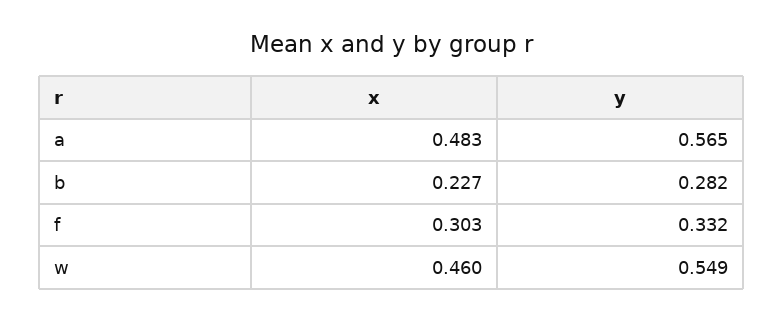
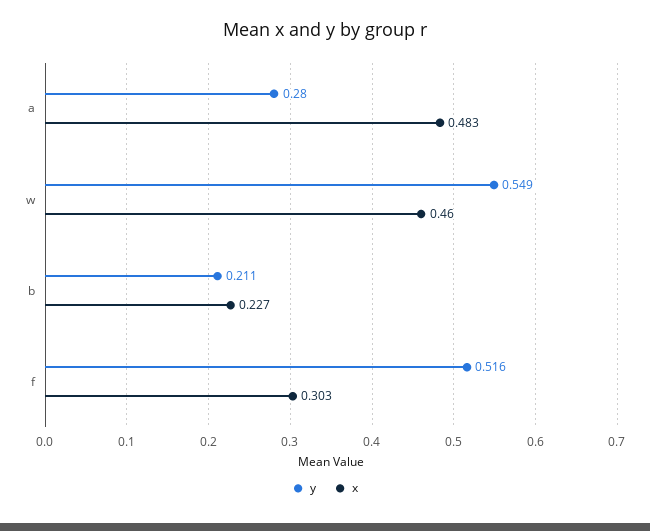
y, a: 0.565 -> 0.28
y, b: 0.282 -> 0.211
y, f: 0.332 -> 0.516

